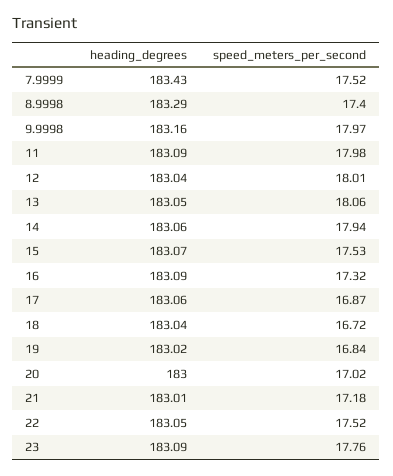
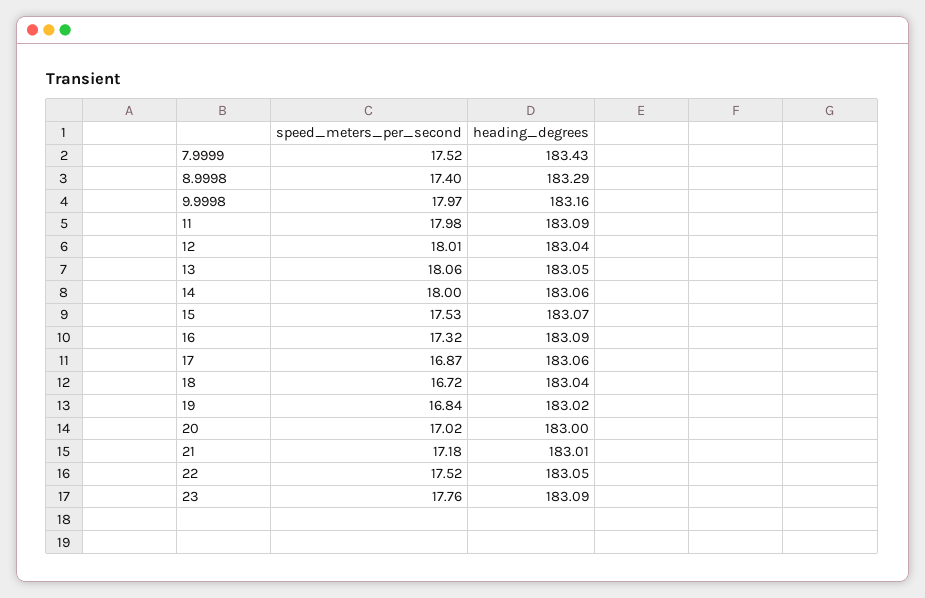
speed_meters_per_second, 14: 17.94 -> 18

